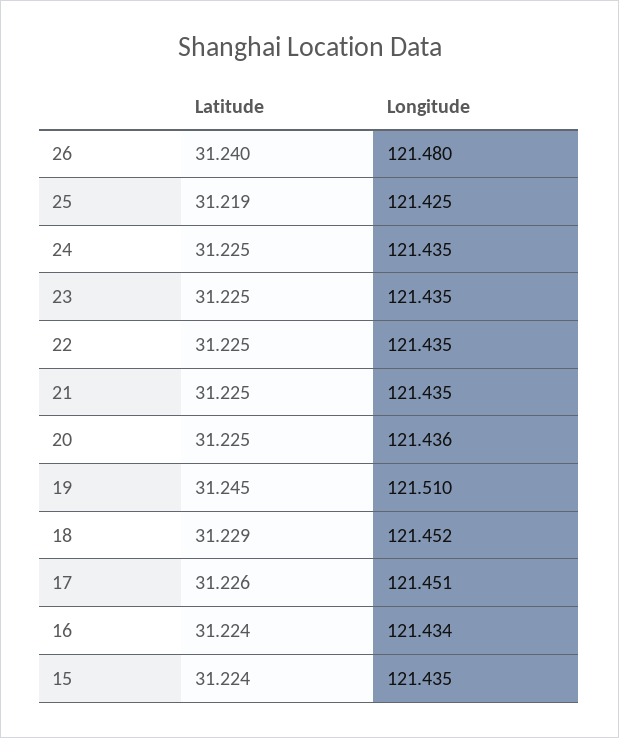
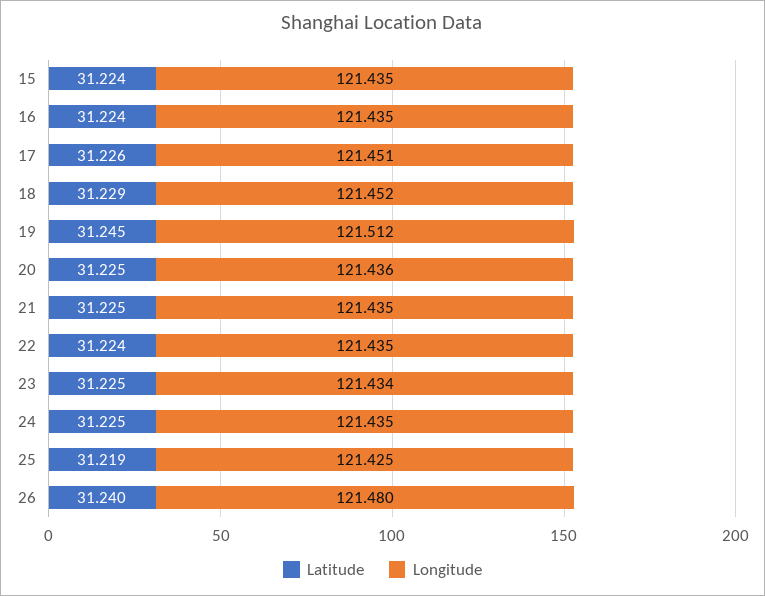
Longitude, 23: 121.435 -> 121.434
Latitude, 22: 31.225 -> 31.224
Longitude, 19: 121.51 -> 121.512
Longitude, 16: 121.434 -> 121.435

